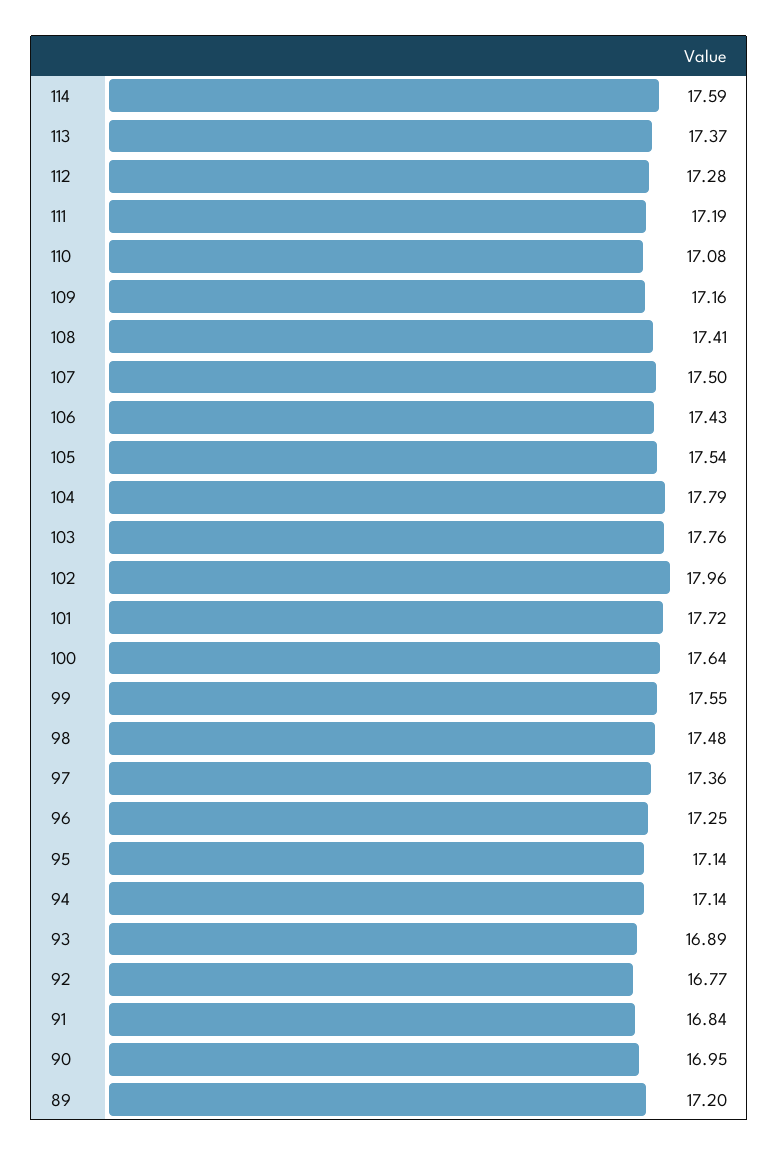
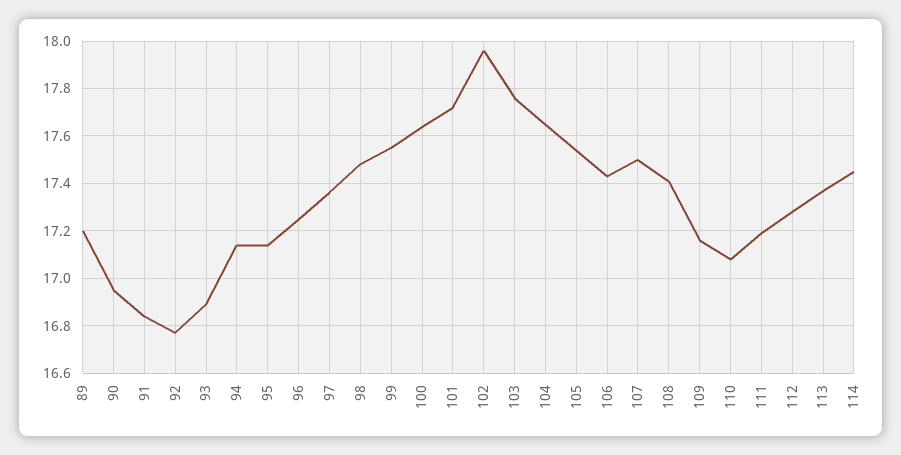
114: 17.59 -> 17.45
104: 17.79 -> 17.65

